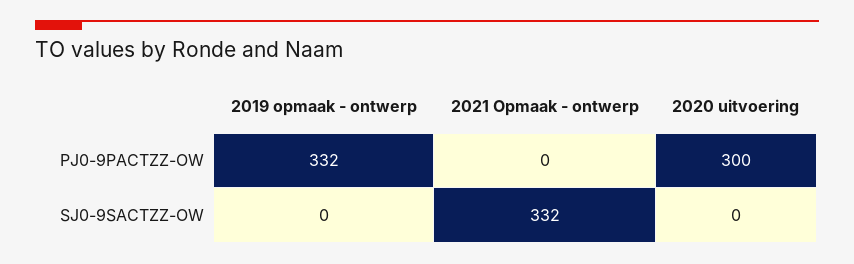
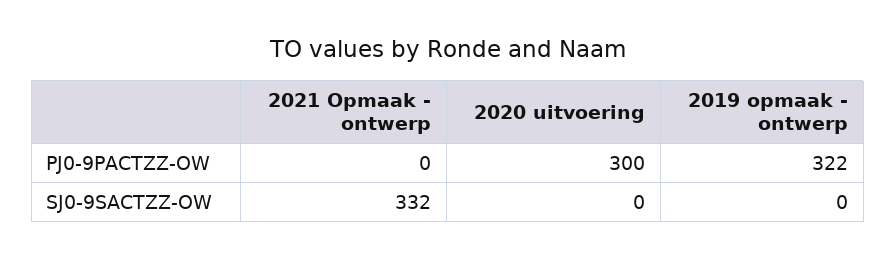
2019 opmaak - ontwerp, PJ0-9PACTZZ-OW: 332 -> 322

